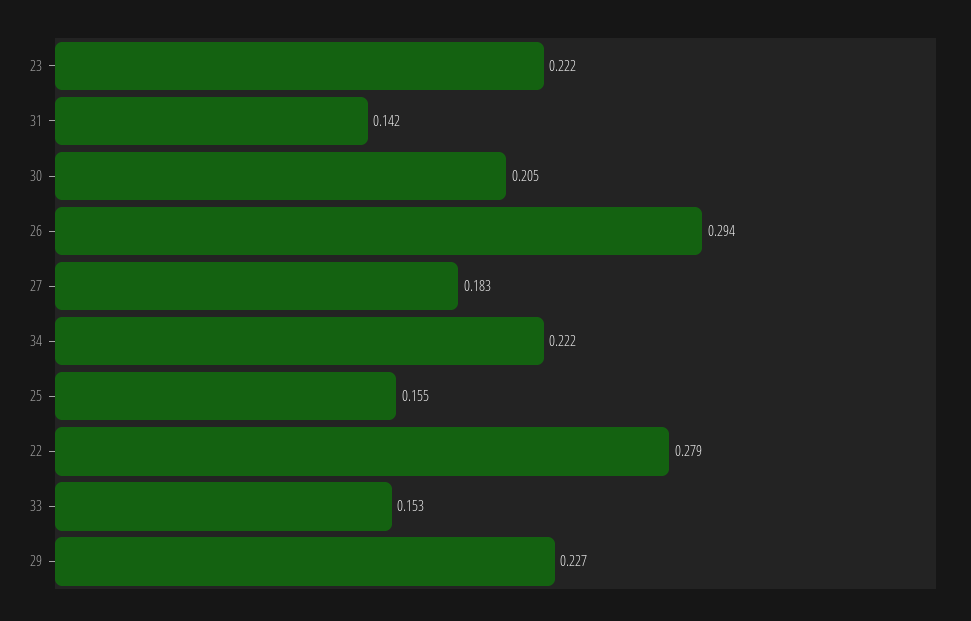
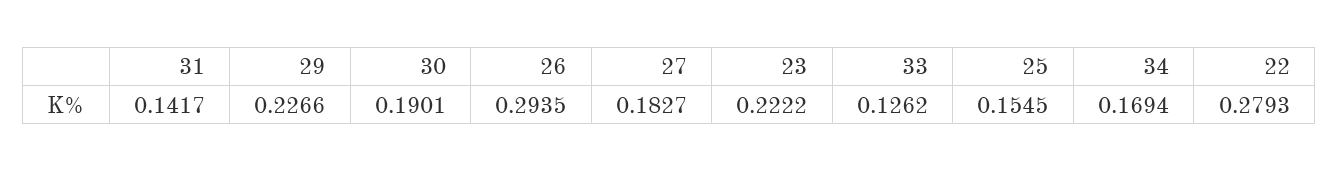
30: 0.205 -> 0.1901
34: 0.222 -> 0.1694
33: 0.153 -> 0.1262

